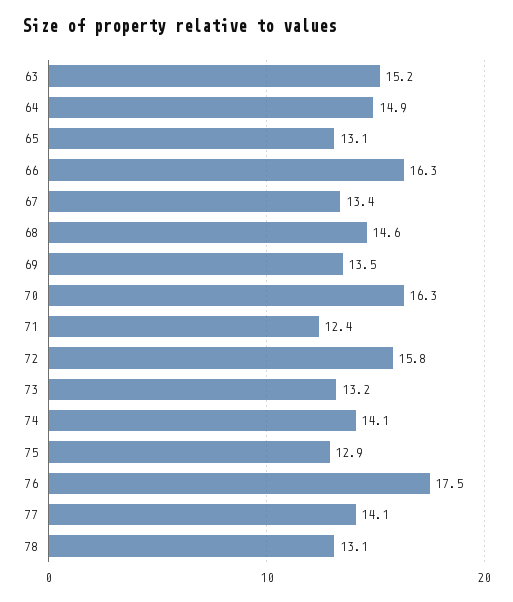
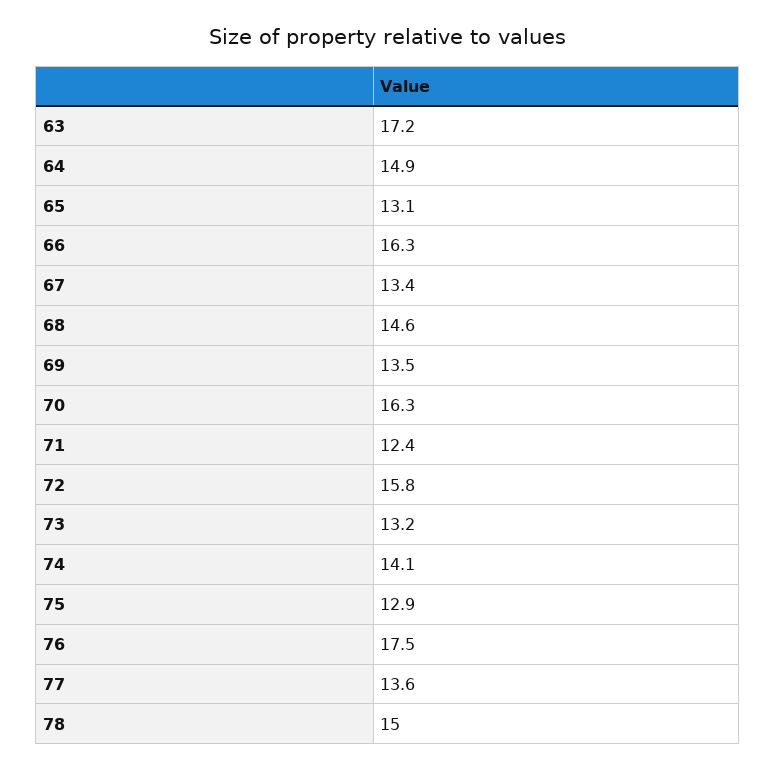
63: 15.2 -> 17.2
77: 14.1 -> 13.6
78: 13.1 -> 15

